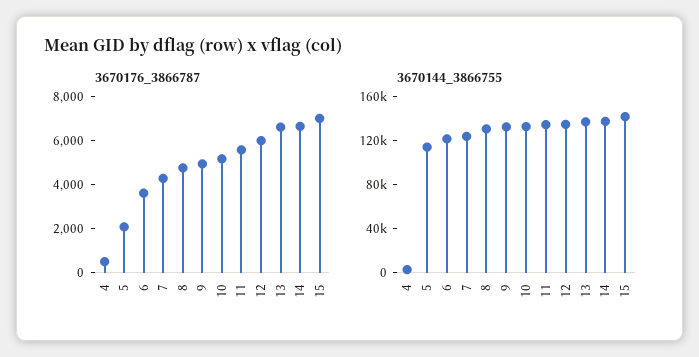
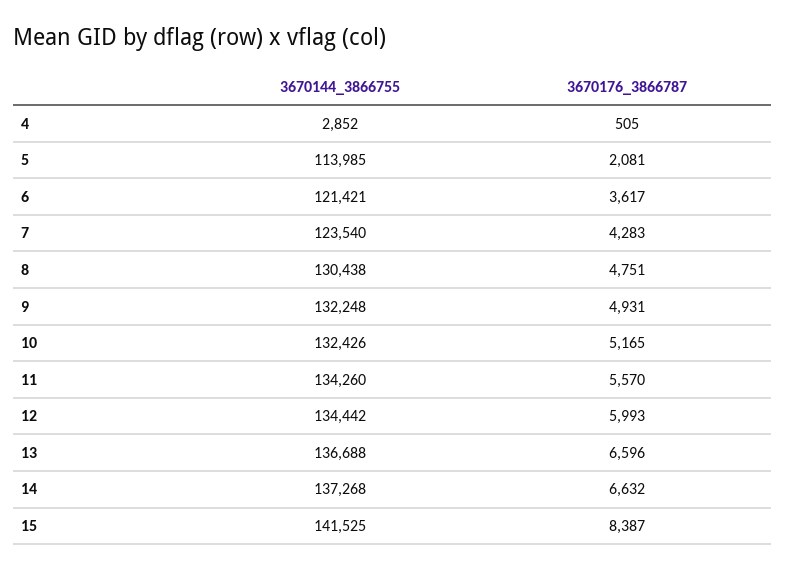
3670176_3866787, 15: 7000 -> 8387

